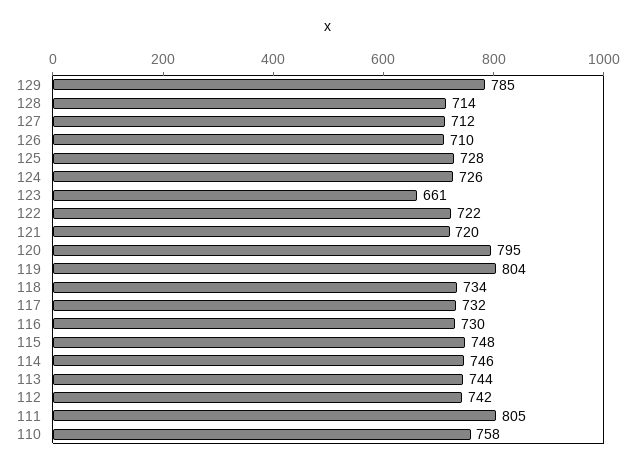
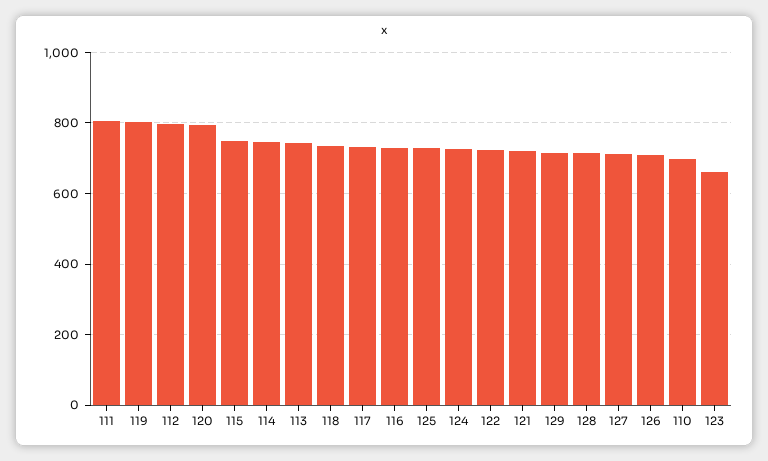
129: 785 -> 720
112: 742 -> 800
110: 758 -> 700

